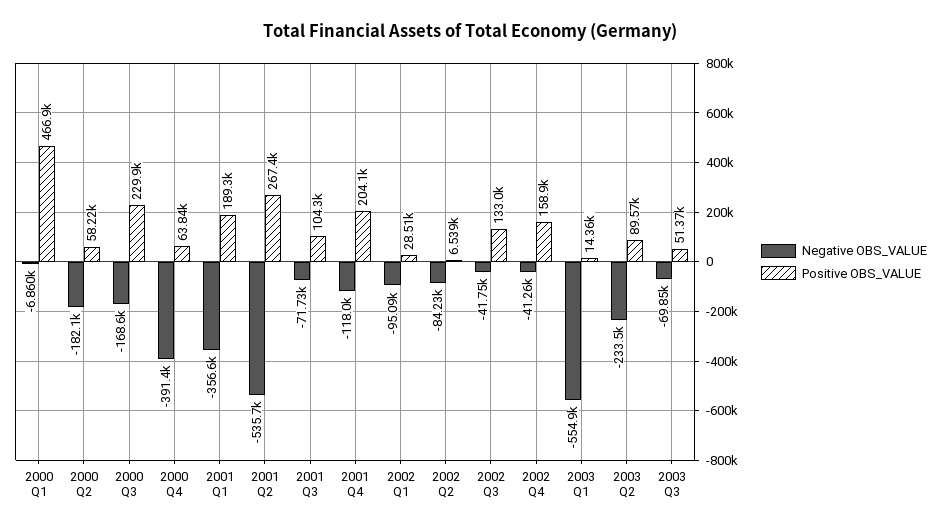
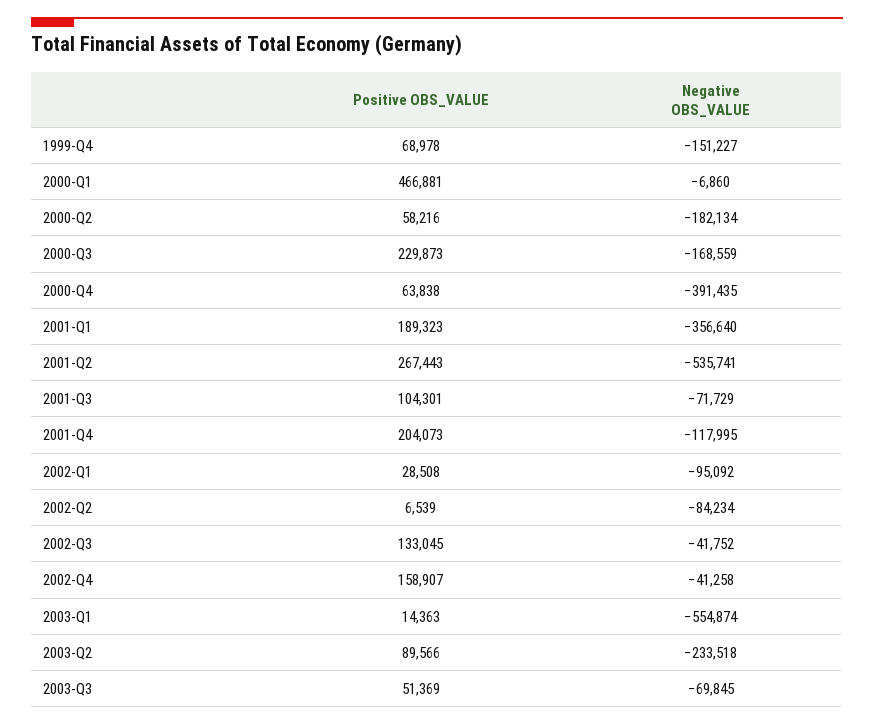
Positive OBS_VALUE, 1999-Q4: none -> 68978
Negative OBS_VALUE, 1999-Q4: none -> -151227

